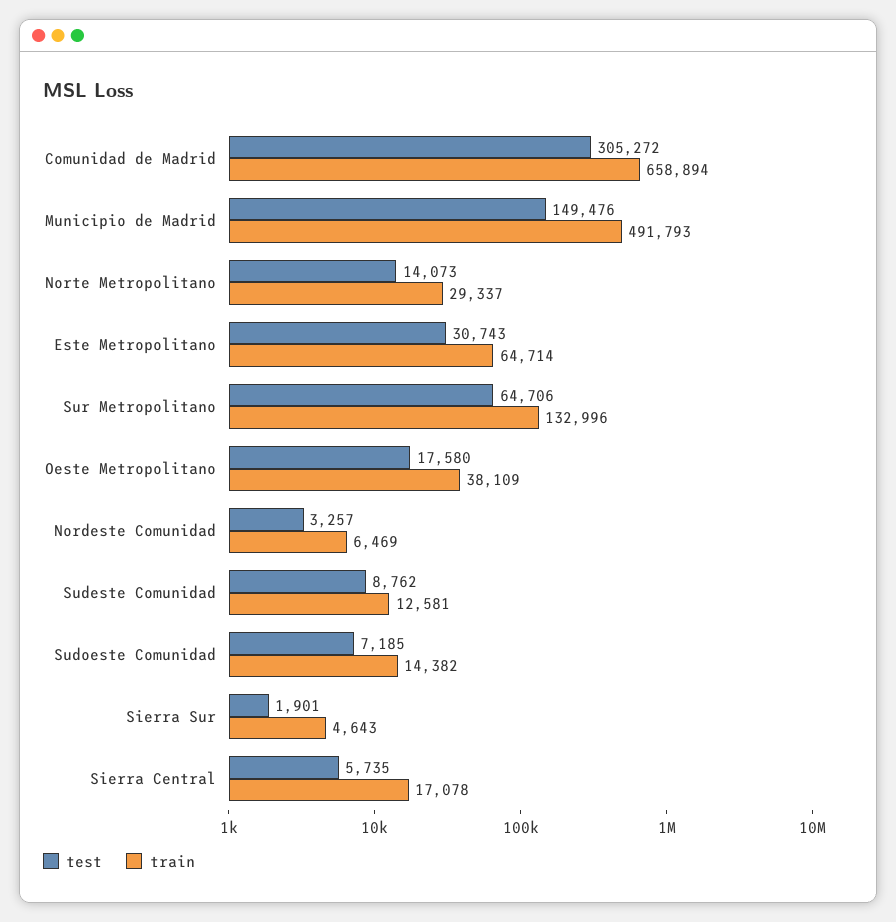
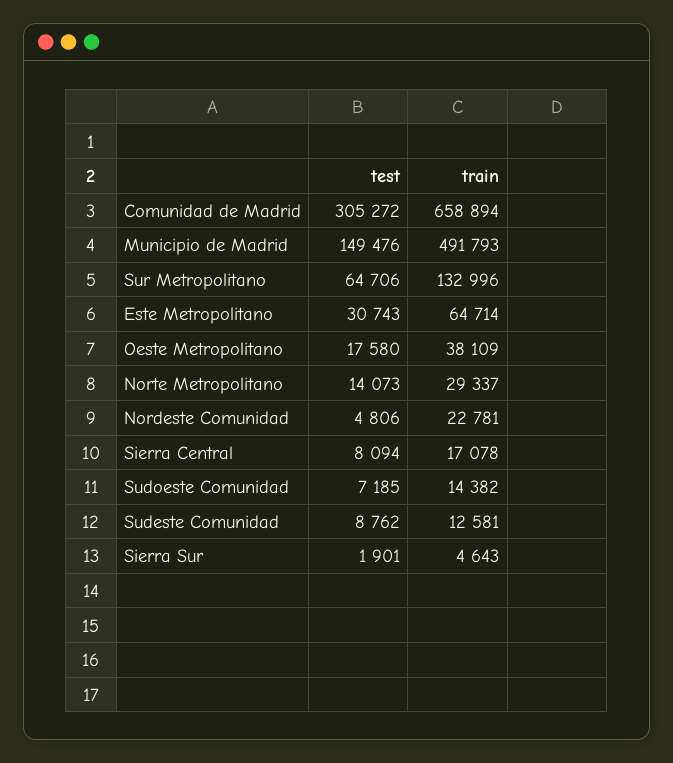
test, Nordeste Comunidad: 3257 -> 4806
train, Nordeste Comunidad: 6469 -> 22781
test, Sierra Central: 5735 -> 8094

